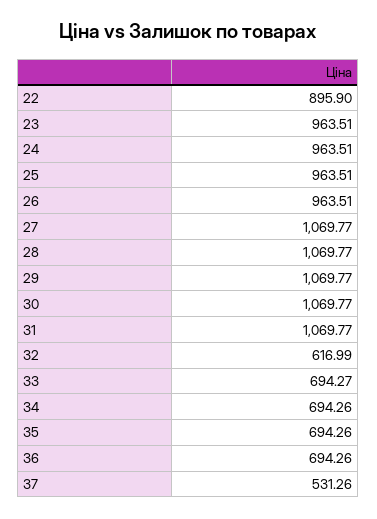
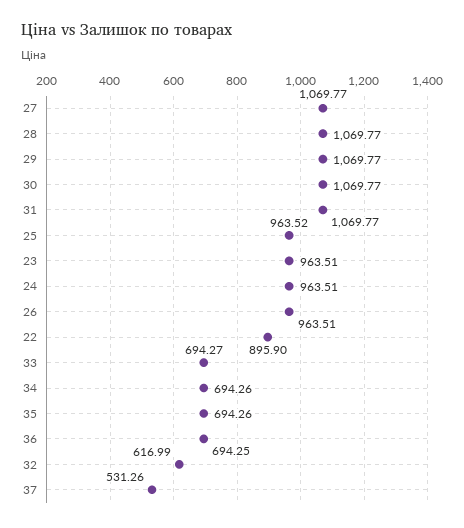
25: 963.51 -> 963.52
36: 694.26 -> 694.25

